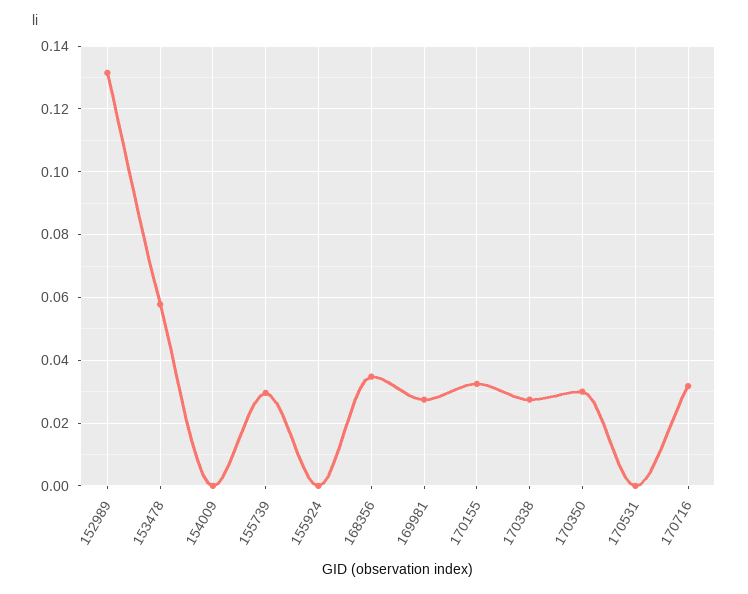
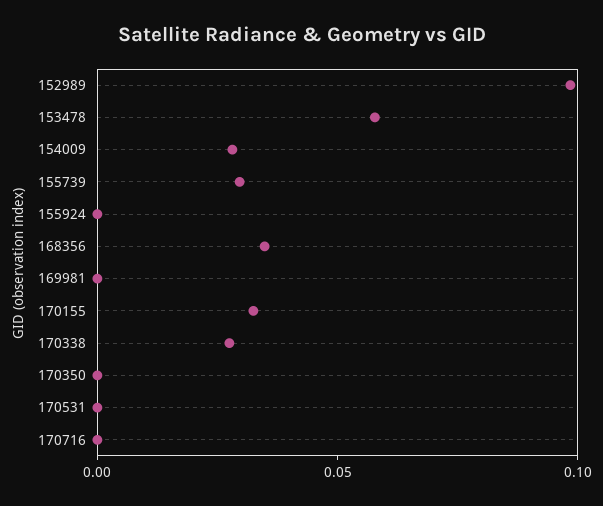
152989: 0.132 -> 0.1
154009: 0 -> 0.03
169981: 0.028 -> 0
170350: 0.03 -> 0
170716: 0.032 -> 0

